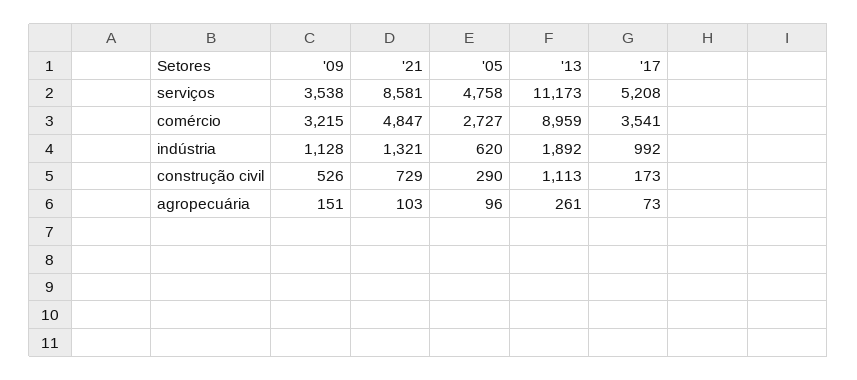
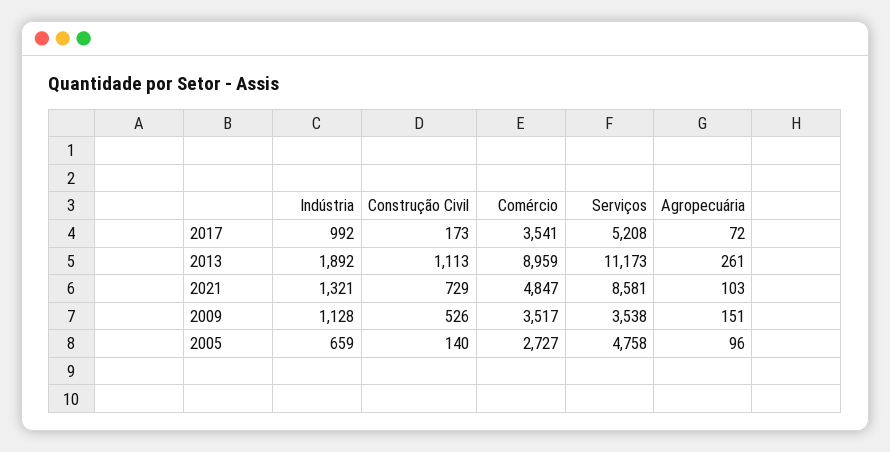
'09, comércio: 3215 -> 3517
'05, indústria: 620 -> 659
'05, construção civil: 290 -> 140
'17, agropecuária: 73 -> 72

